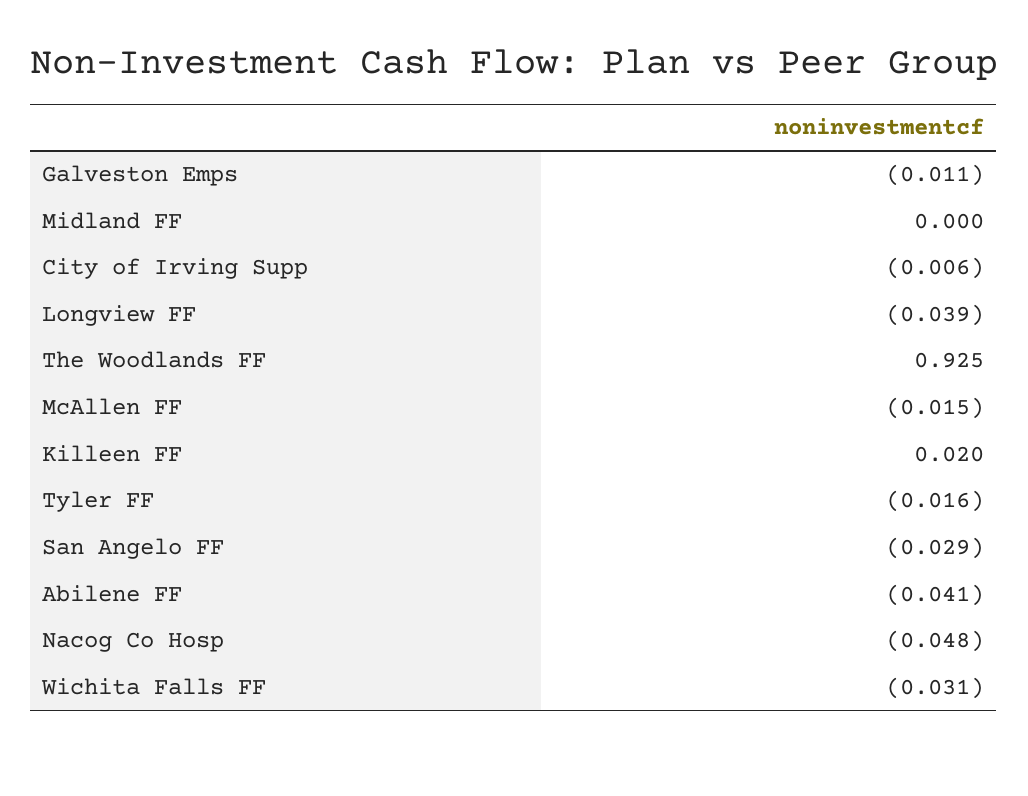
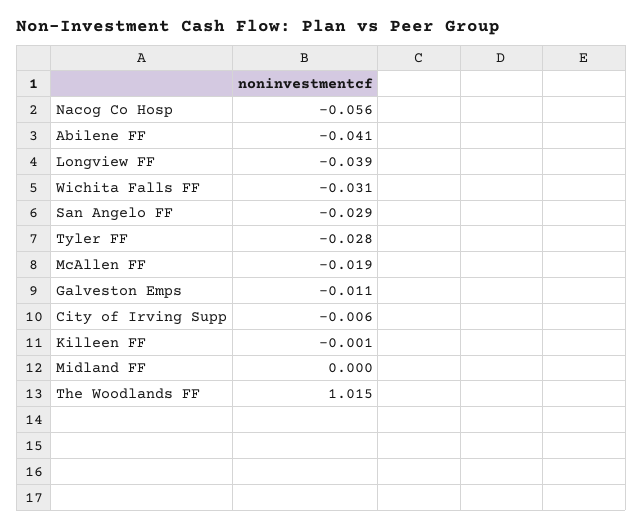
The Woodlands FF: 0.925 -> 1.015
McAllen FF: -0.015 -> -0.019
Killeen FF: 0.02 -> -0.001
Tyler FF: -0.016 -> -0.028
Nacog Co Hosp: -0.048 -> -0.056

